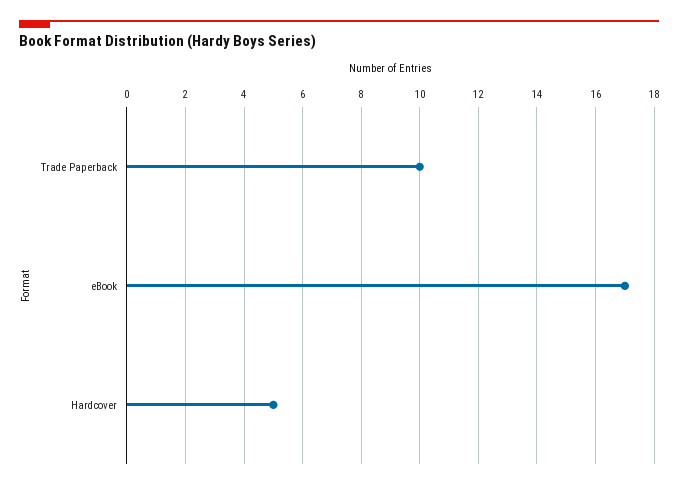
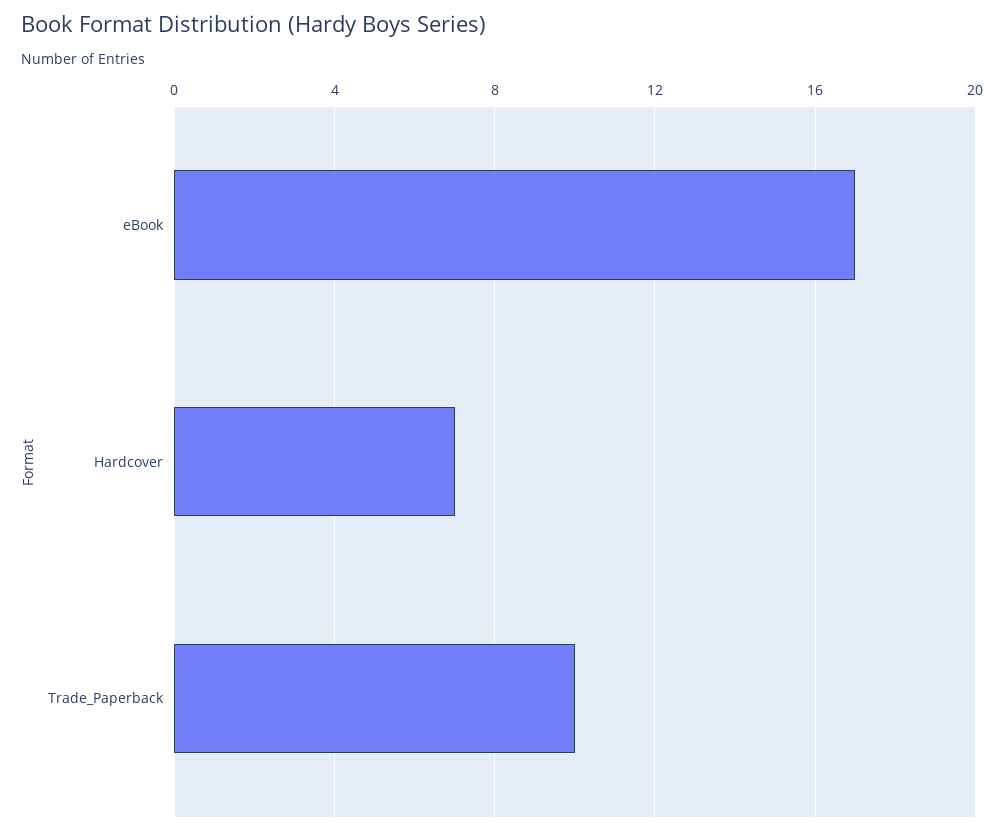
Hardcover: 5 -> 7

